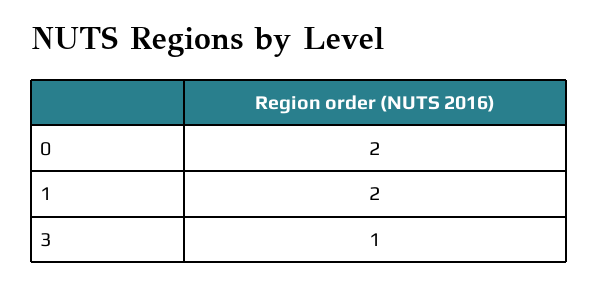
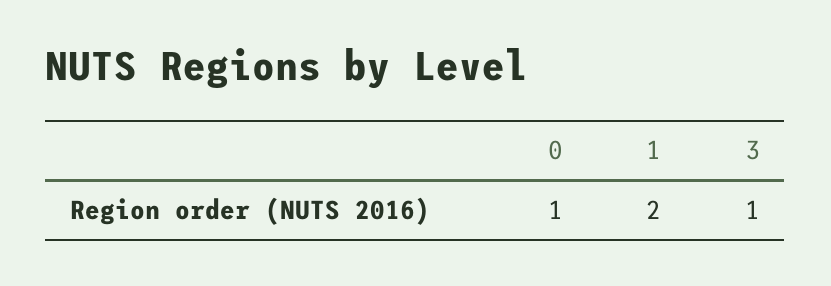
0: 2 -> 1

